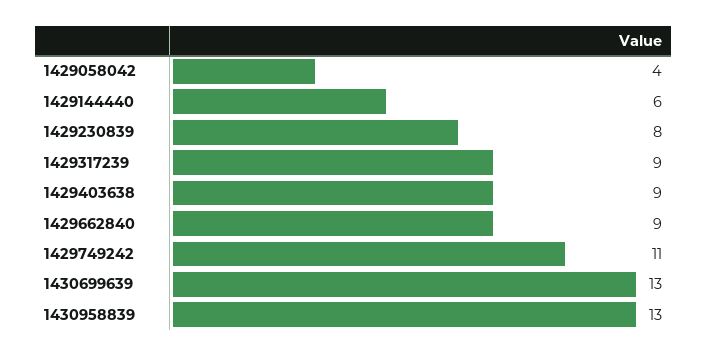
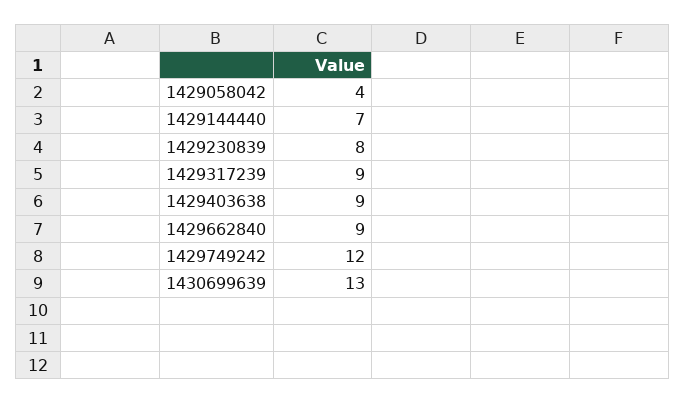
1429144440: 6 -> 7
1429749242: 11 -> 12
1430958839: 13 -> none

